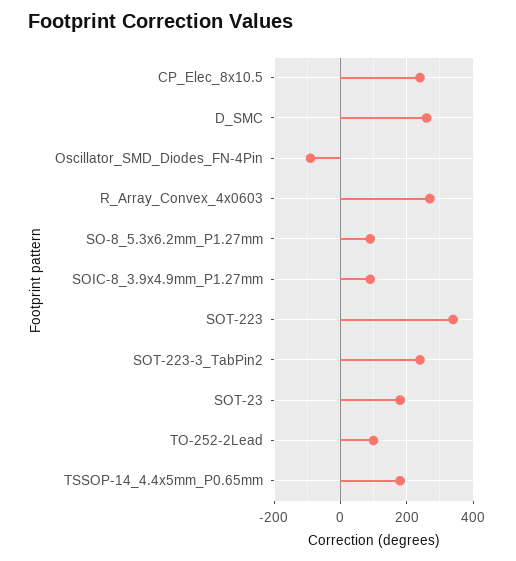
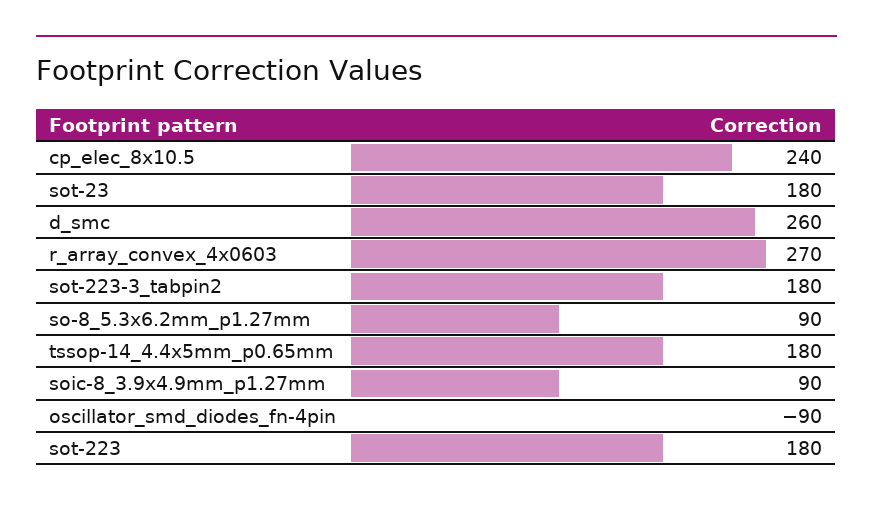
SOT-223: 340 -> 180
SOT-223-3_TabPin2: 240 -> 180
TO-252-2Lead: 100 -> none

